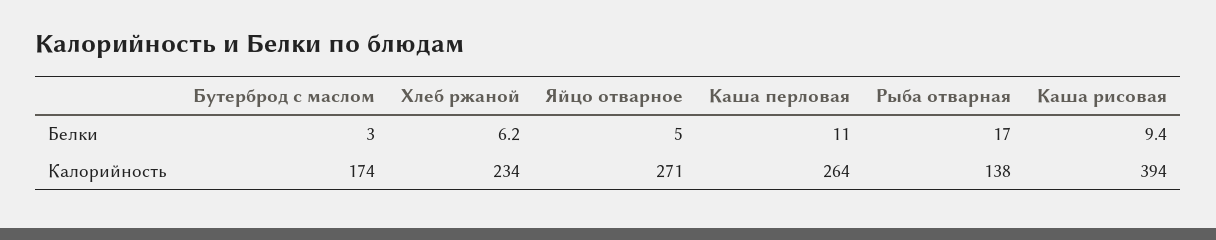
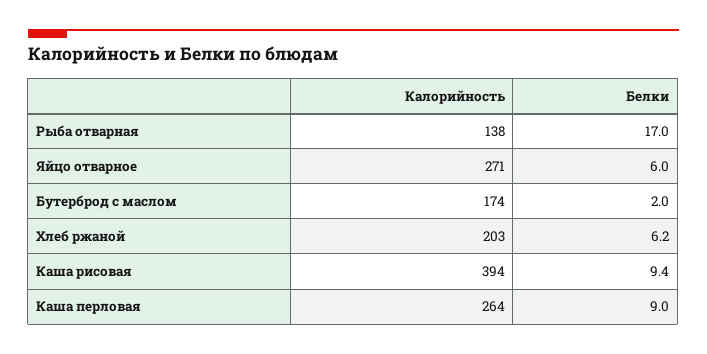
Бутерброд с маслом, Белки: 3 -> 2
Яйцо отварное, Белки: 5 -> 6
Каша перловая, Белки: 11 -> 9
Хлеб ржаной, Калорийность: 234 -> 203

